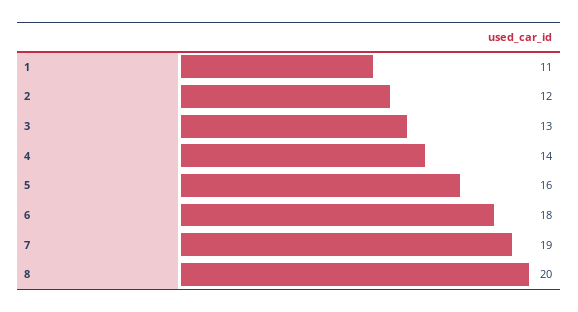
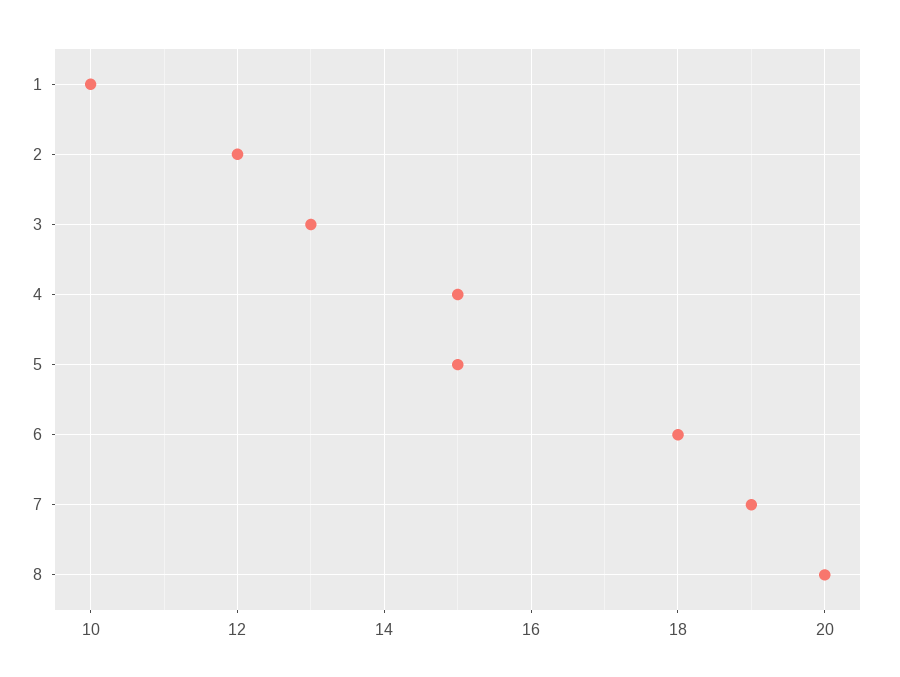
1: 11 -> 10
4: 14 -> 15
5: 16 -> 15

